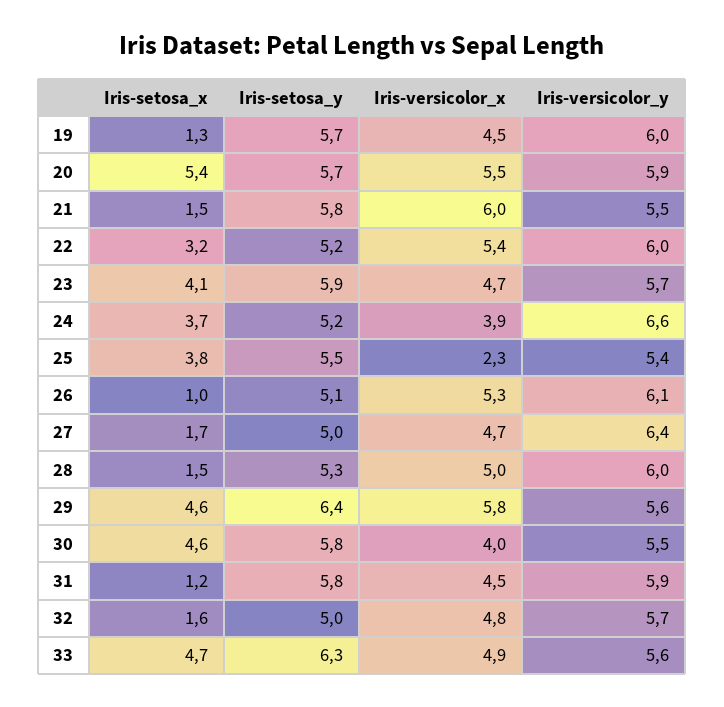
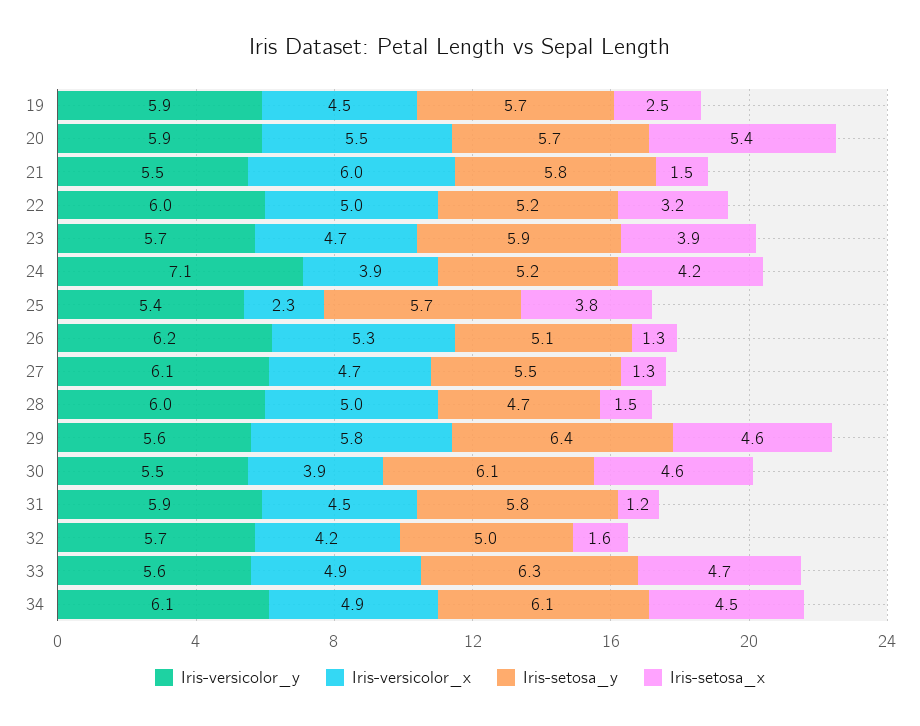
Iris-setosa_x, 19: 1.3 -> 2.5
Iris-versicolor_y, 19: 6 -> 5.9
Iris-versicolor_x, 22: 5.4 -> 5
Iris-setosa_x, 23: 4.1 -> 3.9
Iris-setosa_x, 24: 3.7 -> 4.2
Iris-versicolor_y, 24: 6.6 -> 7.1
Iris-setosa_y, 25: 5.5 -> 5.7
Iris-setosa_x, 26: 1 -> 1.3
Iris-versicolor_y, 26: 6.1 -> 6.2
Iris-setosa_x, 27: 1.7 -> 1.3
Iris-setosa_y, 27: 5 -> 5.5
Iris-versicolor_y, 27: 6.4 -> 6.1
Iris-setosa_y, 28: 5.3 -> 4.7
Iris-setosa_y, 30: 5.8 -> 6.1
Iris-versicolor_x, 30: 4 -> 3.9
Iris-versicolor_x, 32: 4.8 -> 4.2
Iris-versicolor_y, 34: none -> 6.1
Iris-versicolor_x, 34: none -> 4.9
Iris-setosa_y, 34: none -> 6.1
Iris-setosa_x, 34: none -> 4.5

